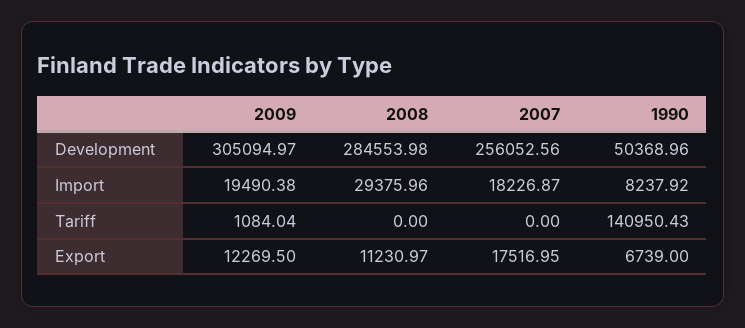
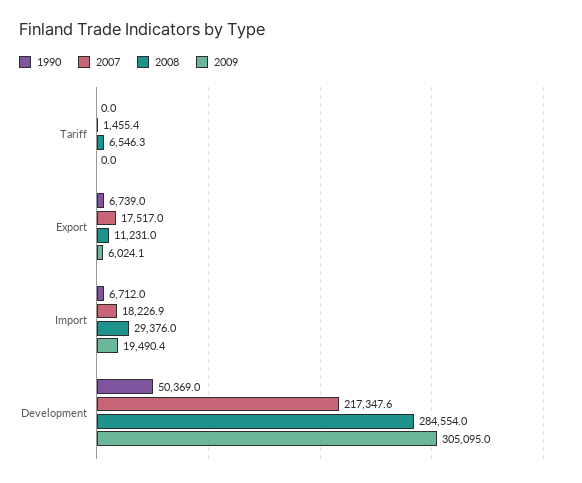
2007, Development: 256052.56 -> 217347.6
1990, Import: 8237.92 -> 6712
2009, Tariff: 1084.04 -> 0
2008, Tariff: 0 -> 6546.3
2007, Tariff: 0 -> 1455.4
1990, Tariff: 140950.43 -> 0
2009, Export: 12269.5 -> 6024.1

